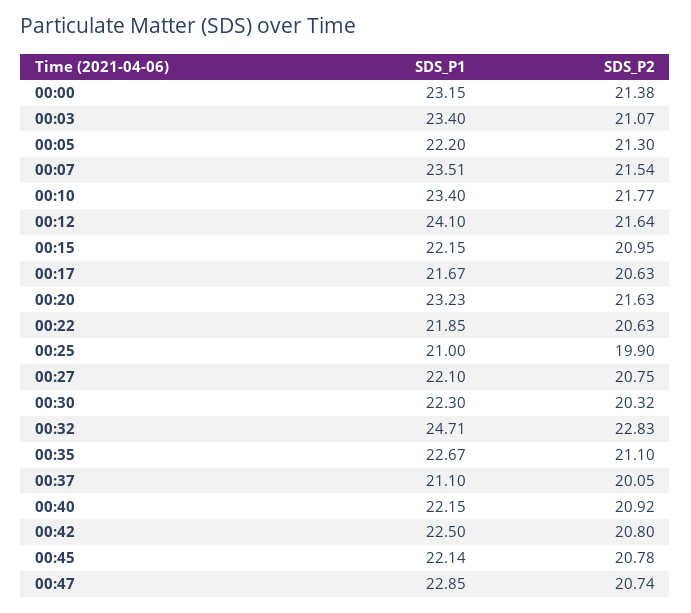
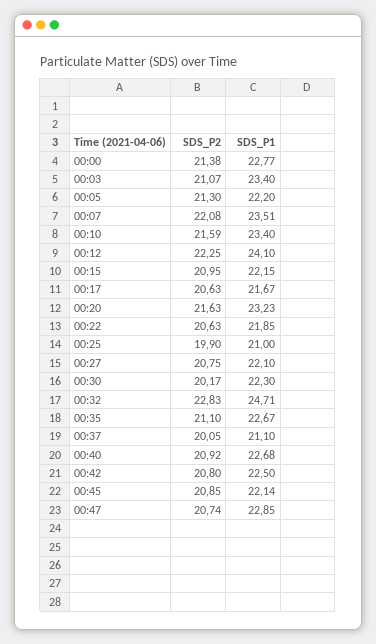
SDS_P1, 00:00: 23.15 -> 22.77
SDS_P2, 00:07: 21.54 -> 22.08
SDS_P2, 00:10: 21.77 -> 21.59
SDS_P2, 00:12: 21.64 -> 22.25
SDS_P2, 00:30: 20.32 -> 20.17
SDS_P1, 00:40: 22.15 -> 22.68
SDS_P2, 00:45: 20.78 -> 20.85

